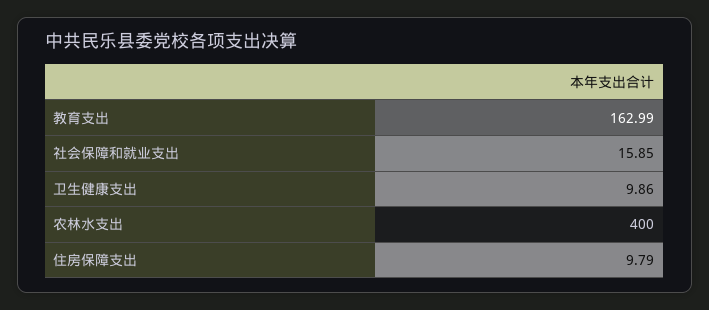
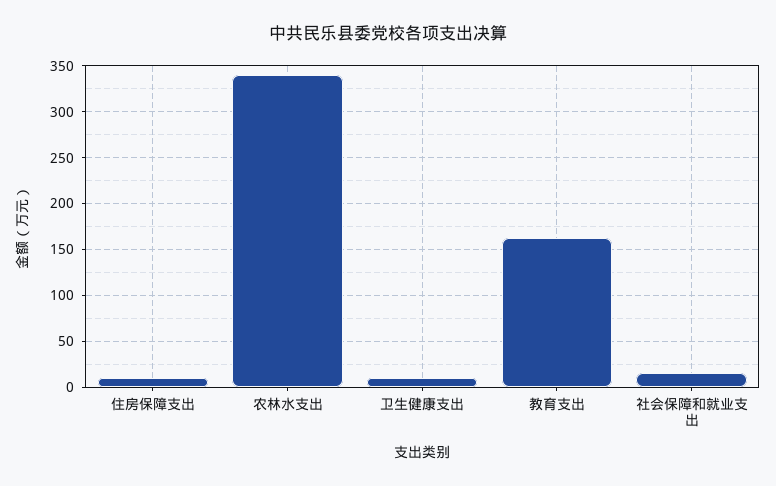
农林水支出: 400 -> 340

